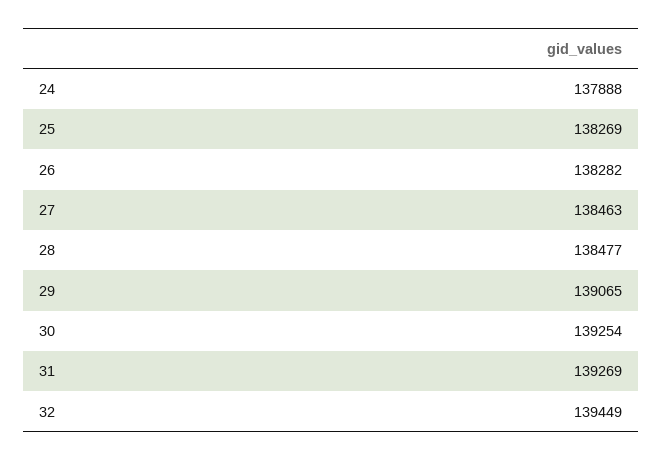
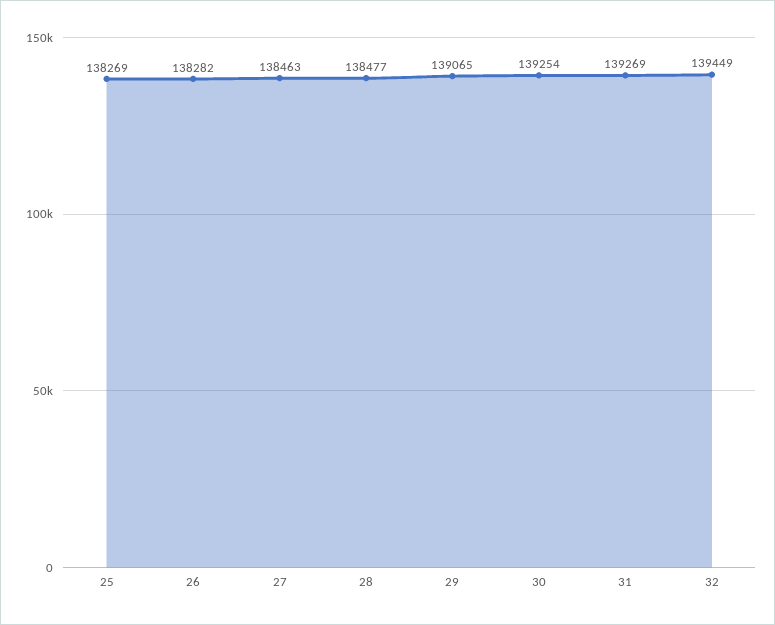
24: 137888 -> none

